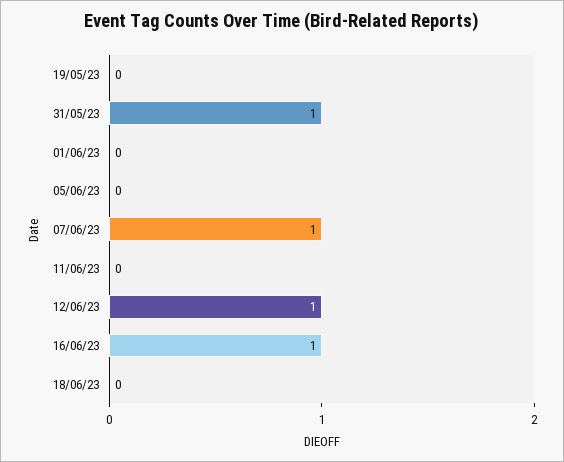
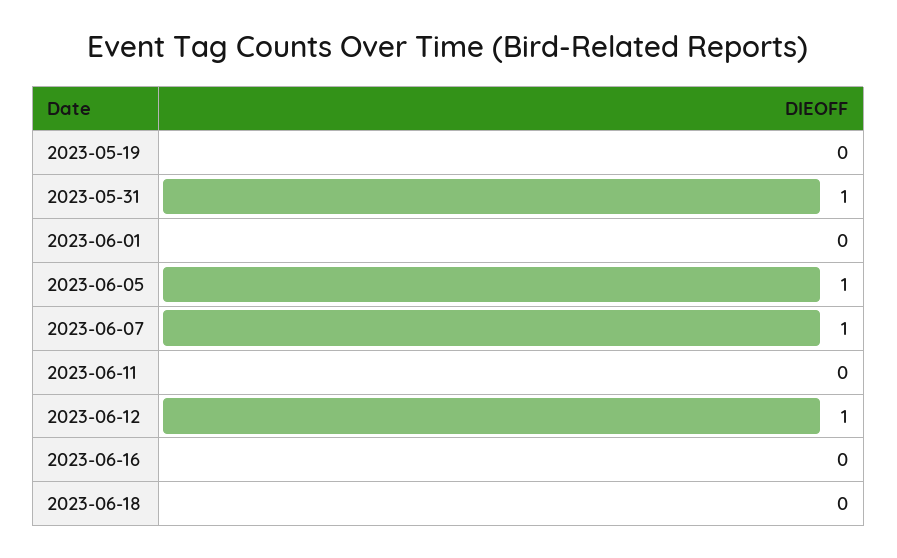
05/06/23: 0 -> 1
16/06/23: 1 -> 0

